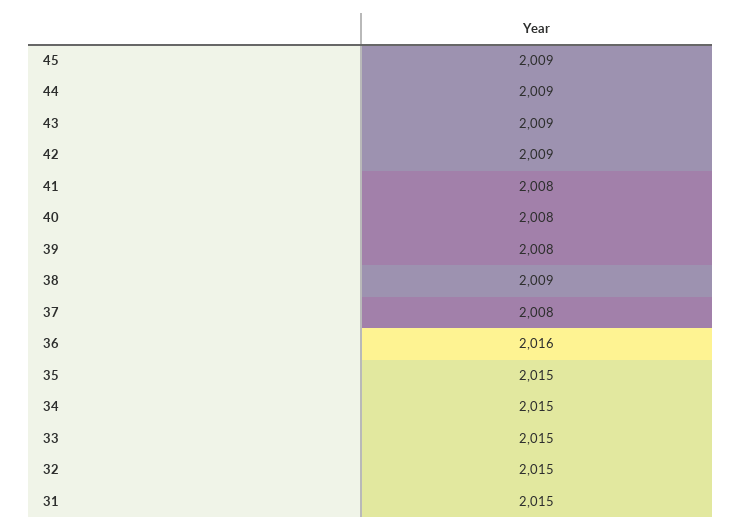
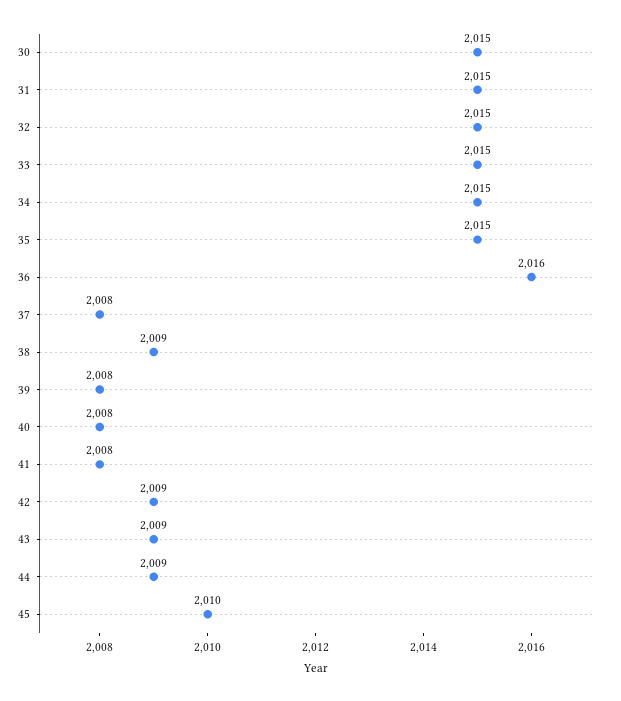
45: 2009 -> 2010
30: none -> 2015

